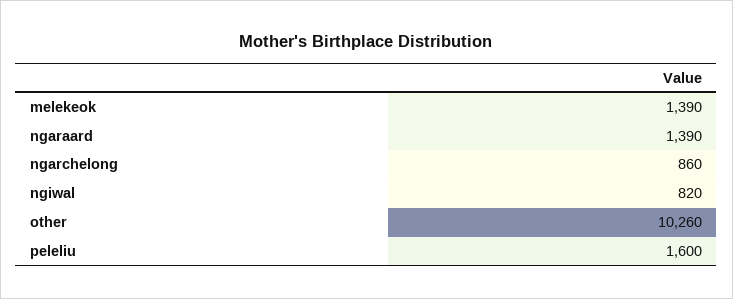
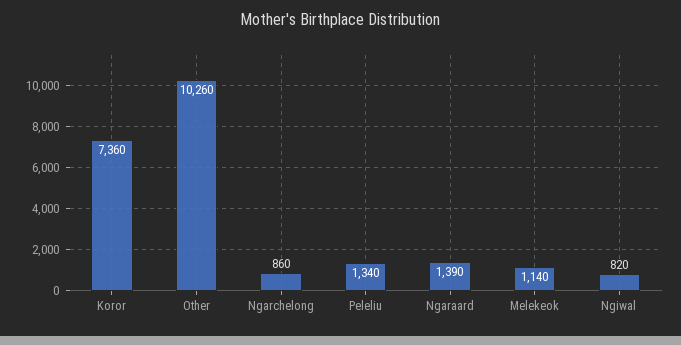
melekeok: 1390 -> 1140
peleliu: 1600 -> 1340
Koror: none -> 7360

